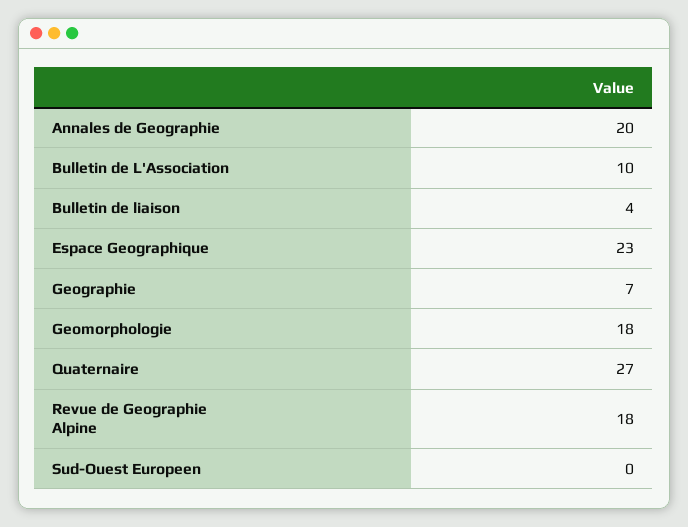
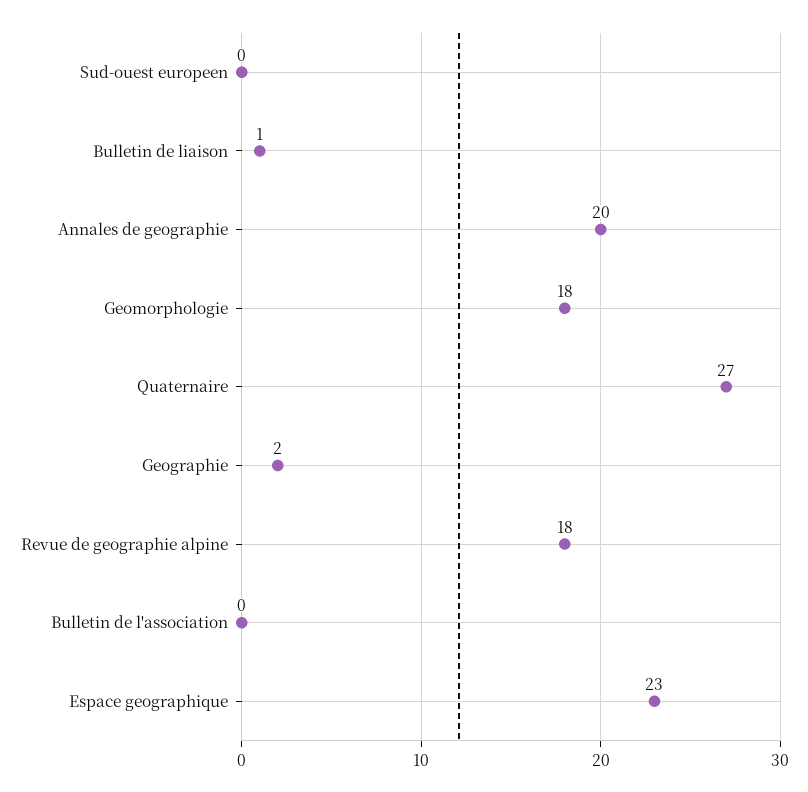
Bulletin de L'Association: 10 -> 0
Bulletin de liaison: 4 -> 1
Geographie: 7 -> 2

